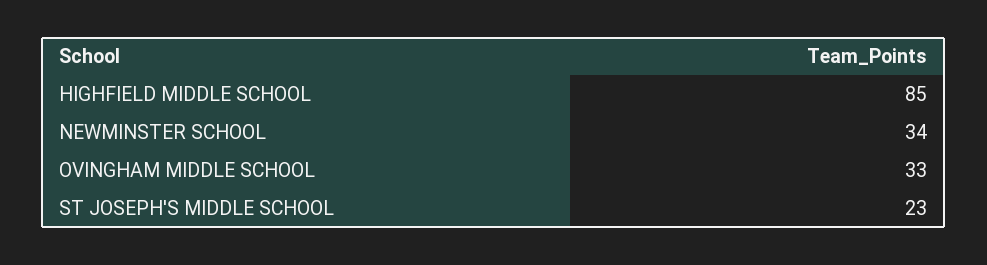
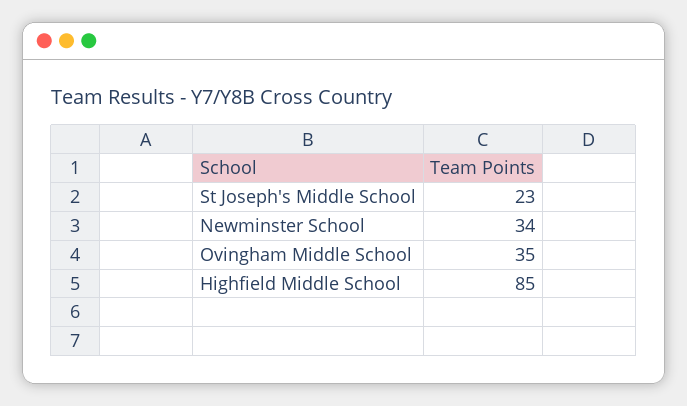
OVINGHAM MIDDLE SCHOOL: 33 -> 35

